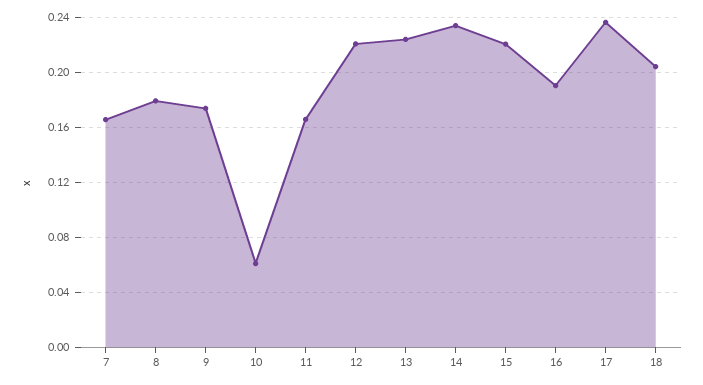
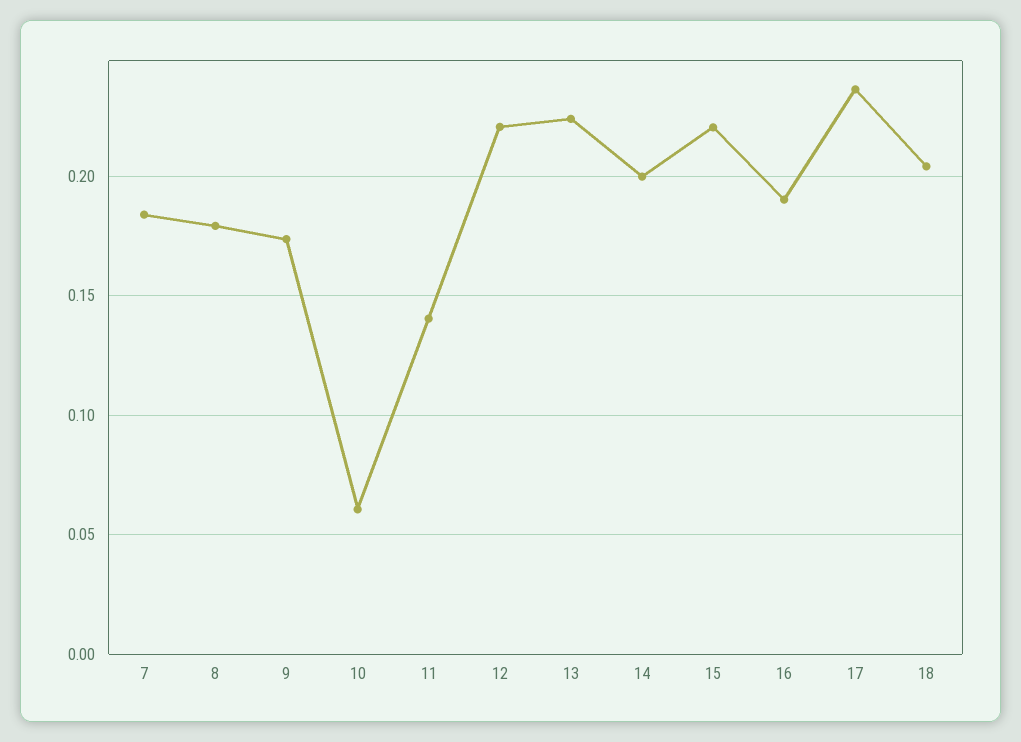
7: 0.165 -> 0.185
11: 0.165 -> 0.14
14: 0.235 -> 0.2

